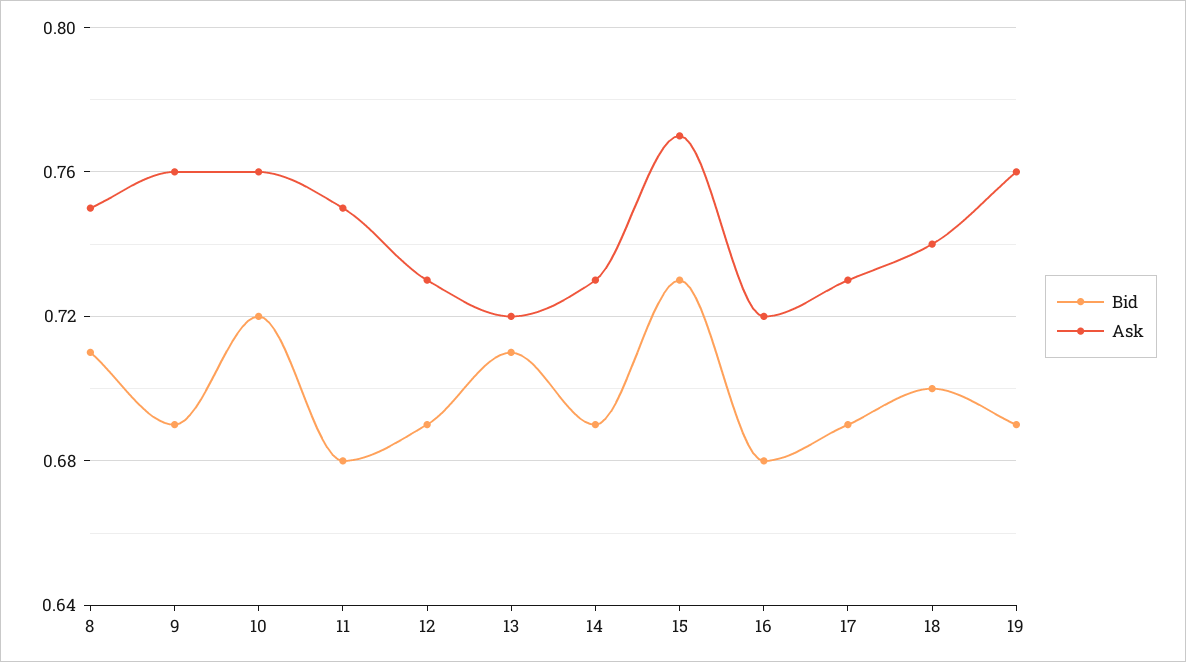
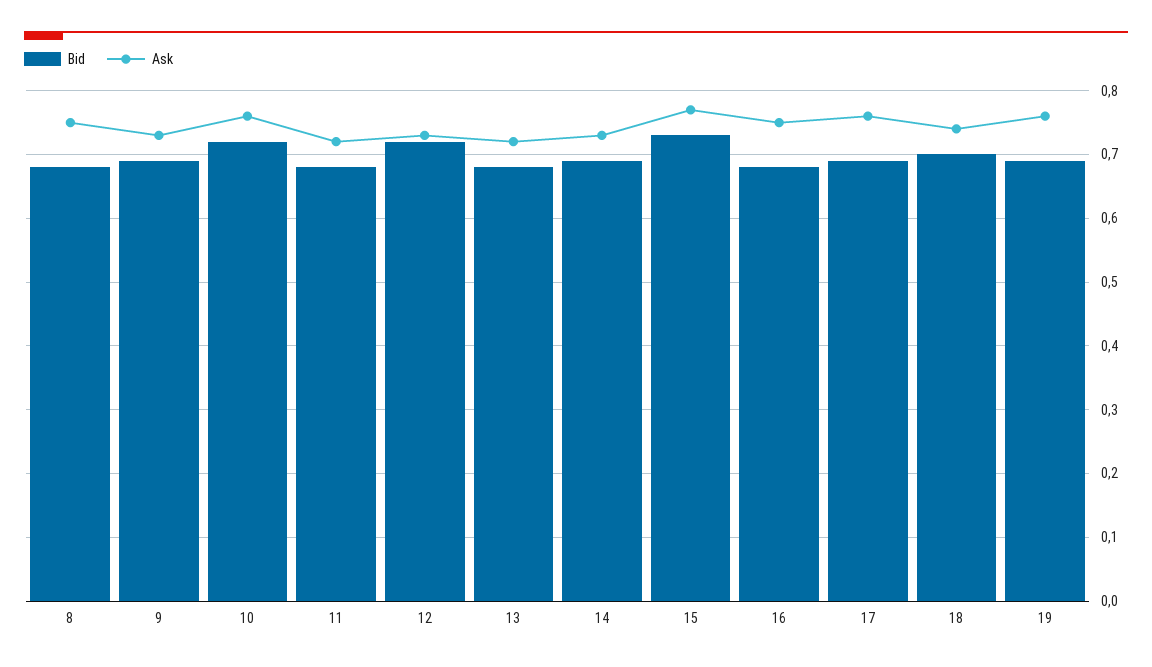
Bid, 8: 0.71 -> 0.68
Ask, 9: 0.76 -> 0.73
Ask, 11: 0.75 -> 0.72
Bid, 12: 0.69 -> 0.72
Bid, 13: 0.71 -> 0.68
Ask, 16: 0.72 -> 0.75
Ask, 17: 0.73 -> 0.76

